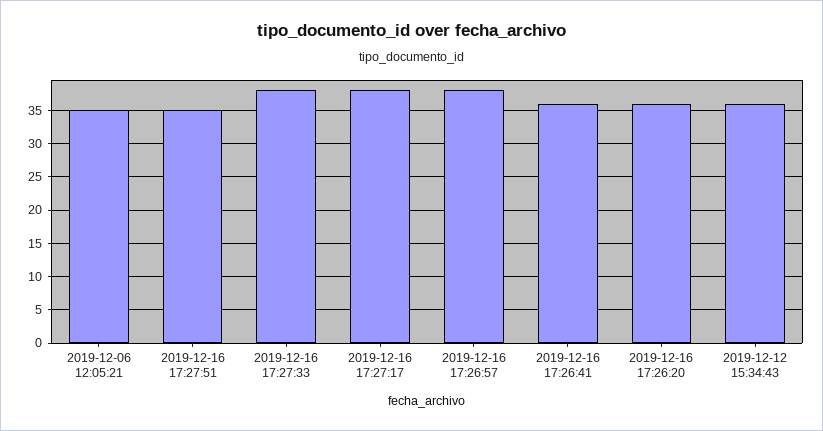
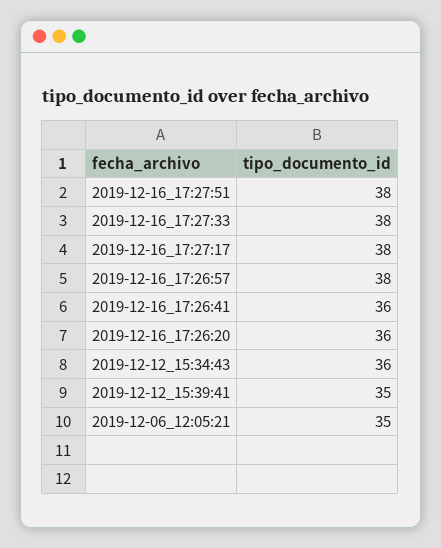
2019-12-16 17:27:51: 35 -> 38
2019-12-12_15:39:41: none -> 35

